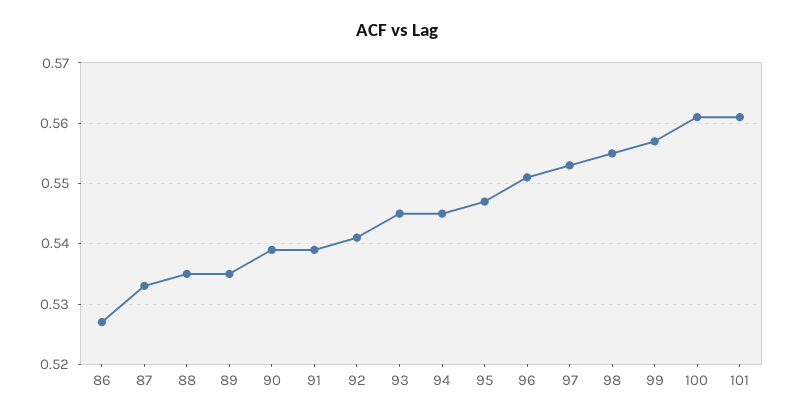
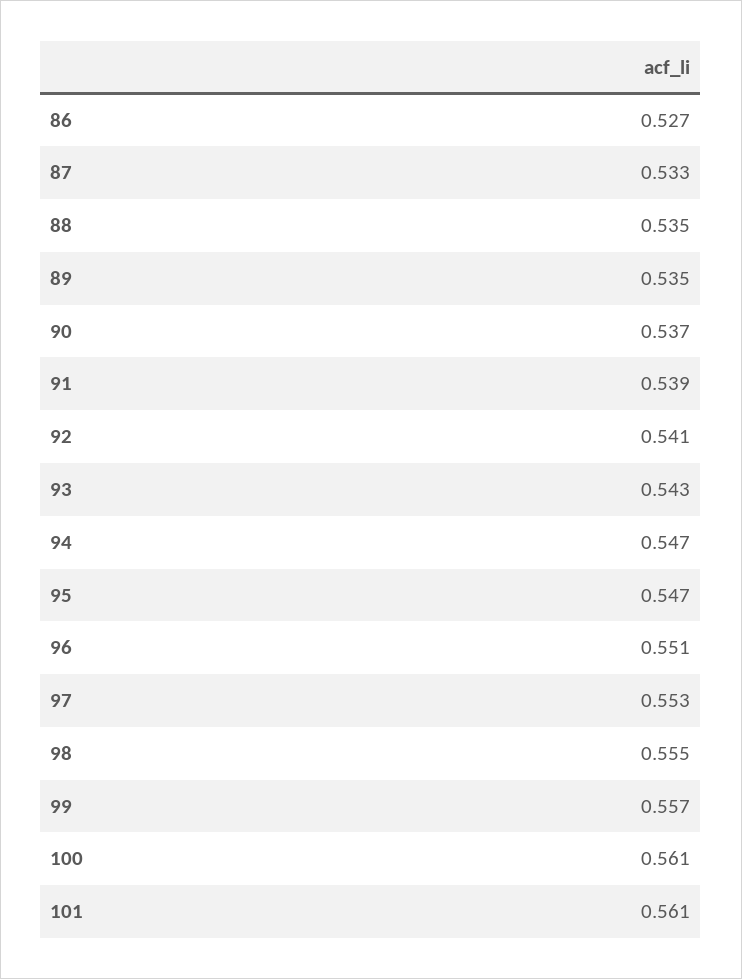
90: 0.539 -> 0.537
93: 0.545 -> 0.543
94: 0.545 -> 0.547

